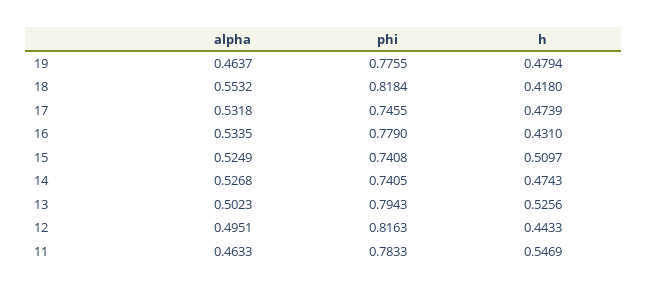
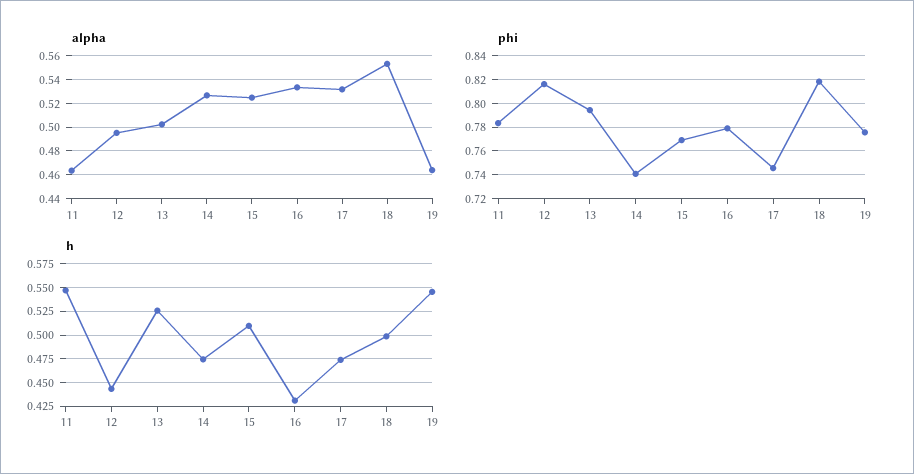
h, 19: 0.4794 -> 0.55
h, 18: 0.418 -> 0.5
phi, 15: 0.7408 -> 0.77

